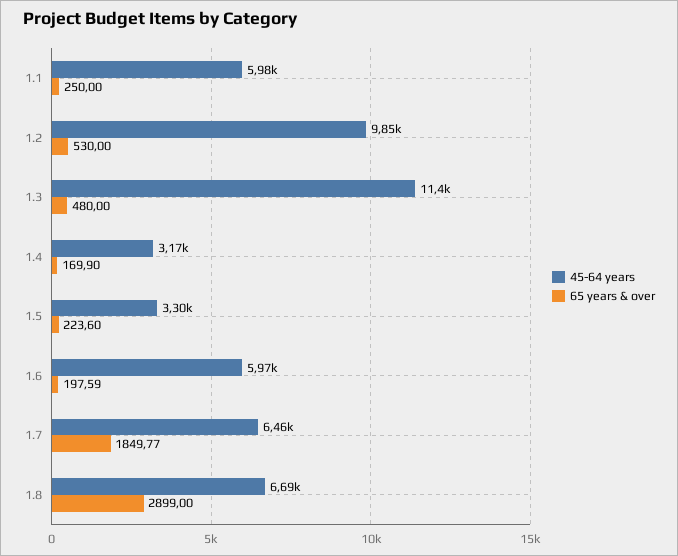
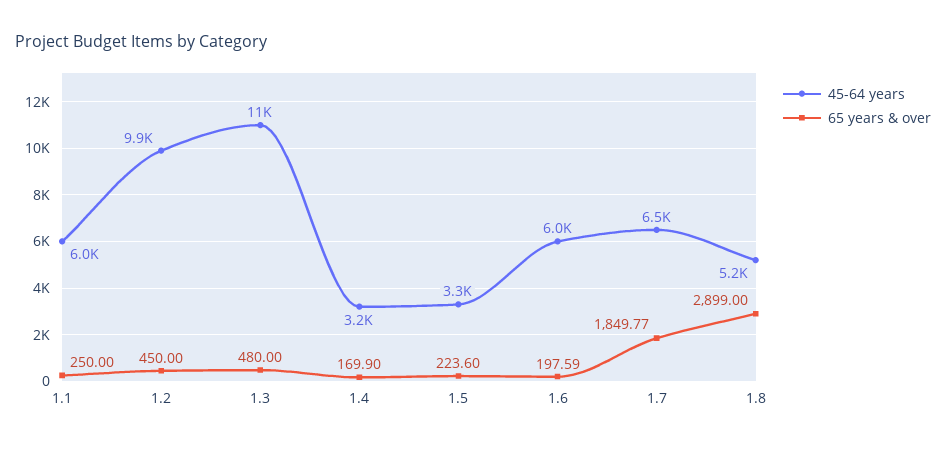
65 years & over, 1.2: 530 -> 450
45-64 years, 1.8: 6690 -> 5200

